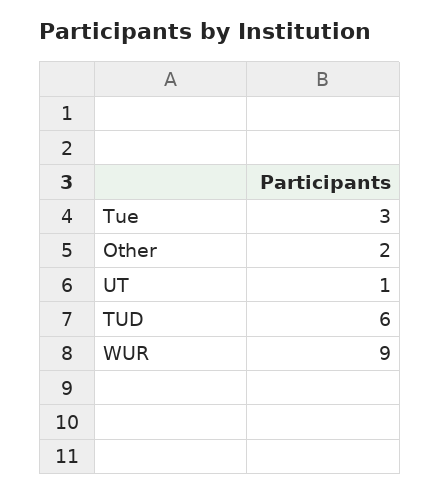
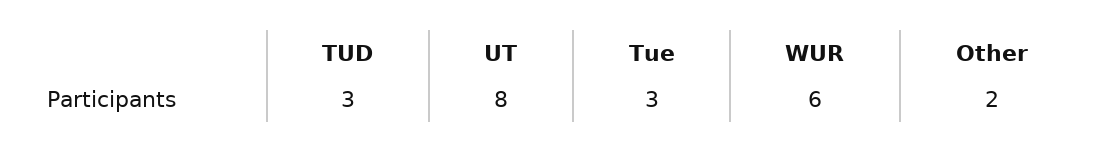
UT: 1 -> 8
TUD: 6 -> 3
WUR: 9 -> 6

